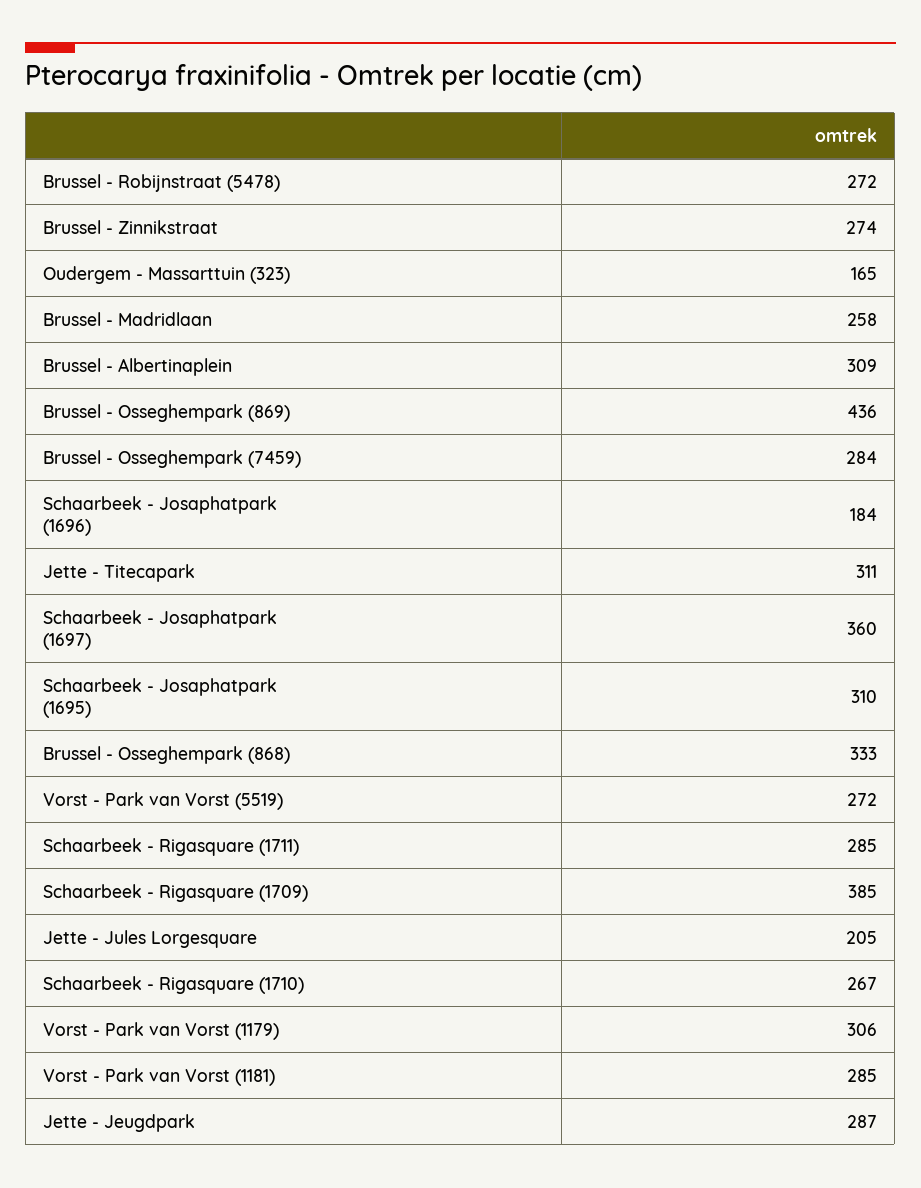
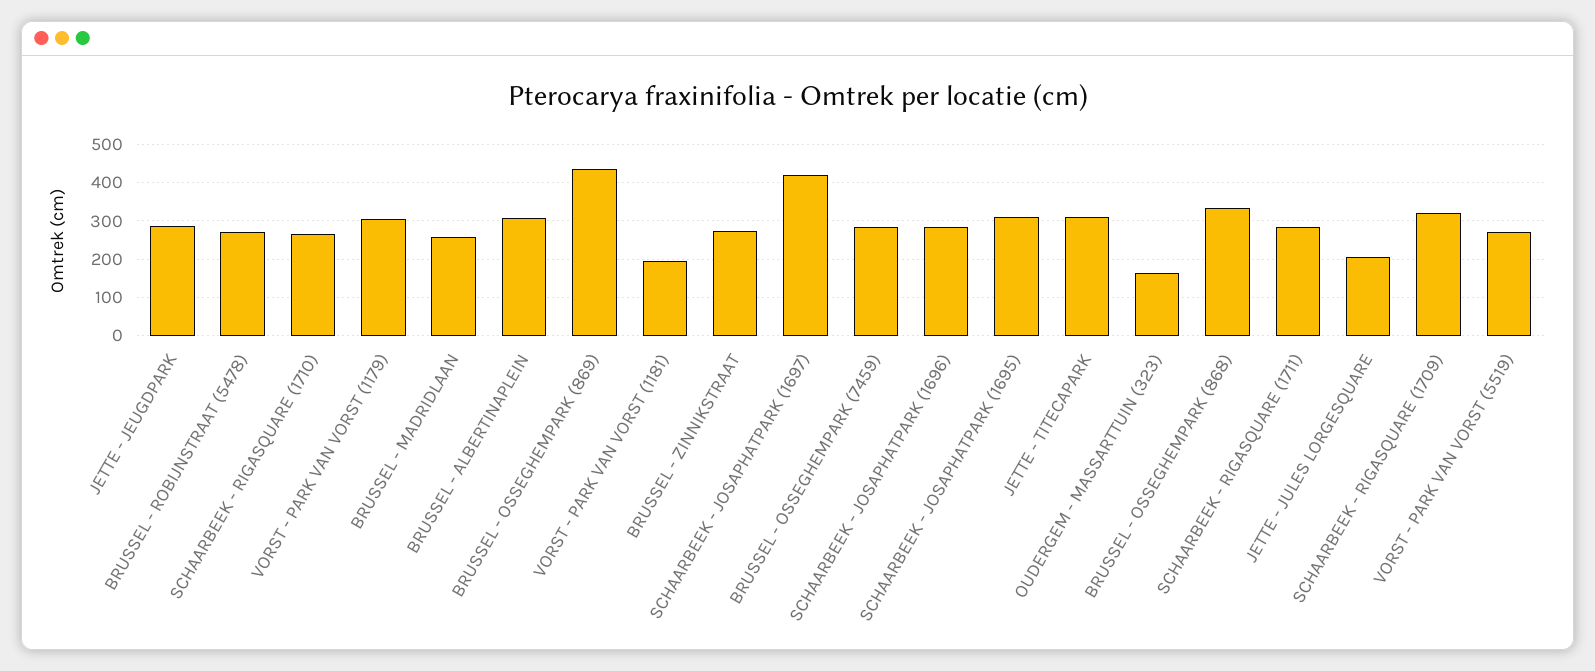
Schaarbeek - Josaphatpark (1696): 184 -> 280
Schaarbeek - Josaphatpark (1697): 360 -> 420
Schaarbeek - Rigasquare (1709): 385 -> 320
Vorst - Park van Vorst (1181): 285 -> 200

